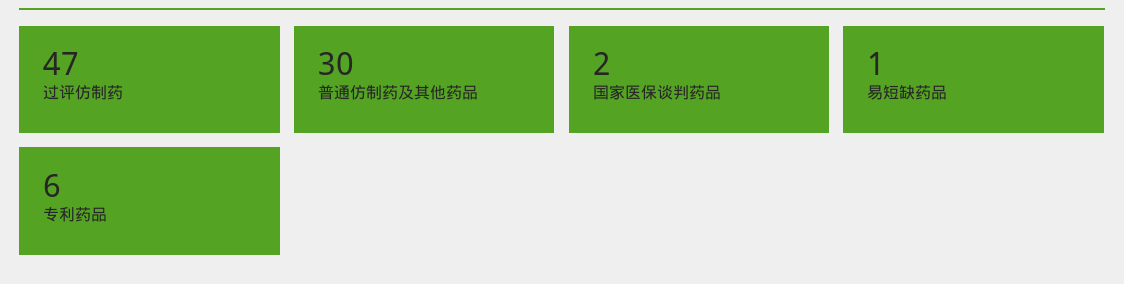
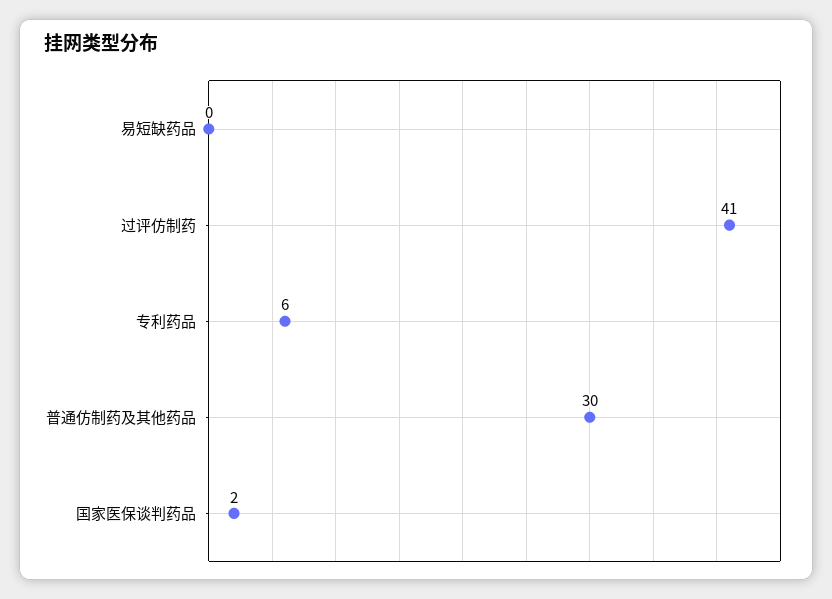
过评仿制药: 47 -> 41
易短缺药品: 1 -> 0

